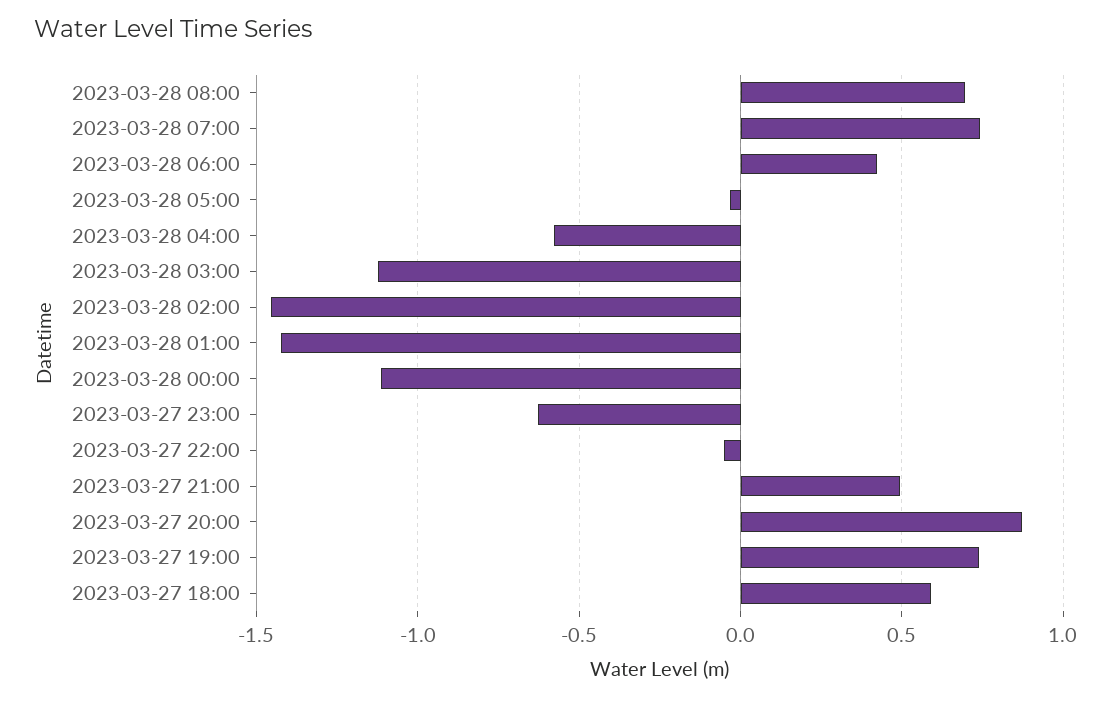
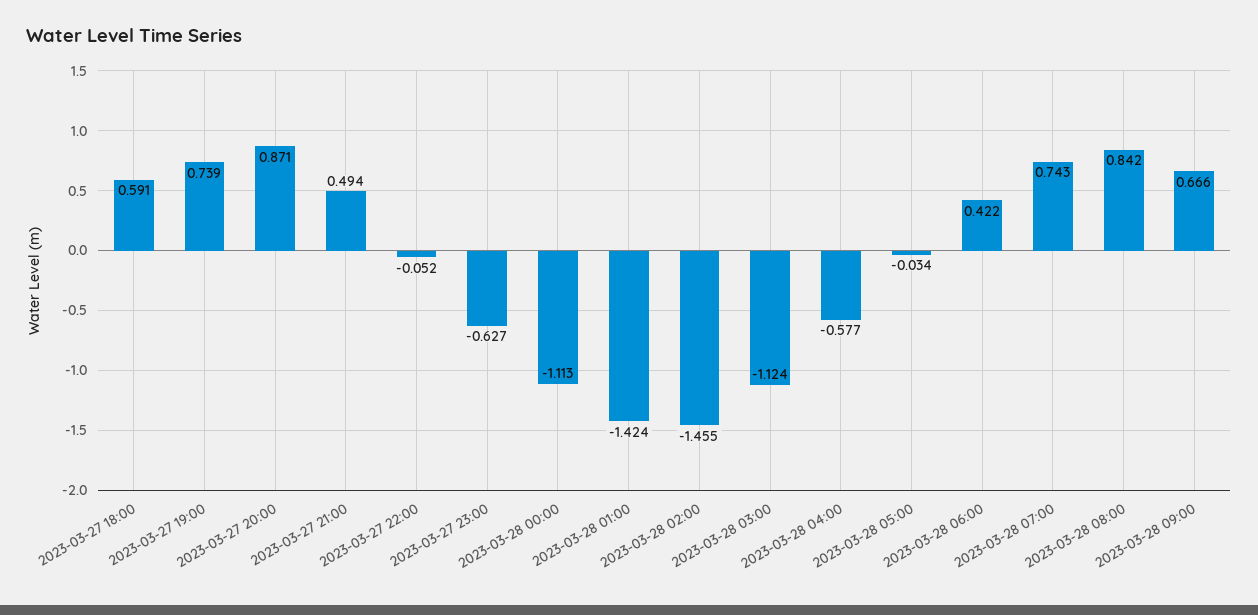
2023-03-28 08:00: 0.7 -> 0.842
2023-03-28 09:00: none -> 0.666

